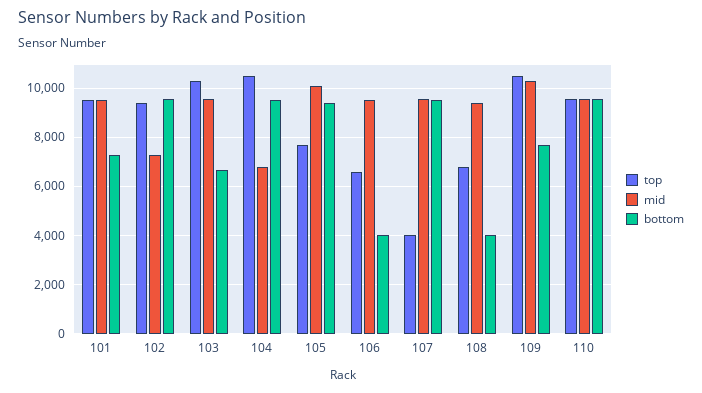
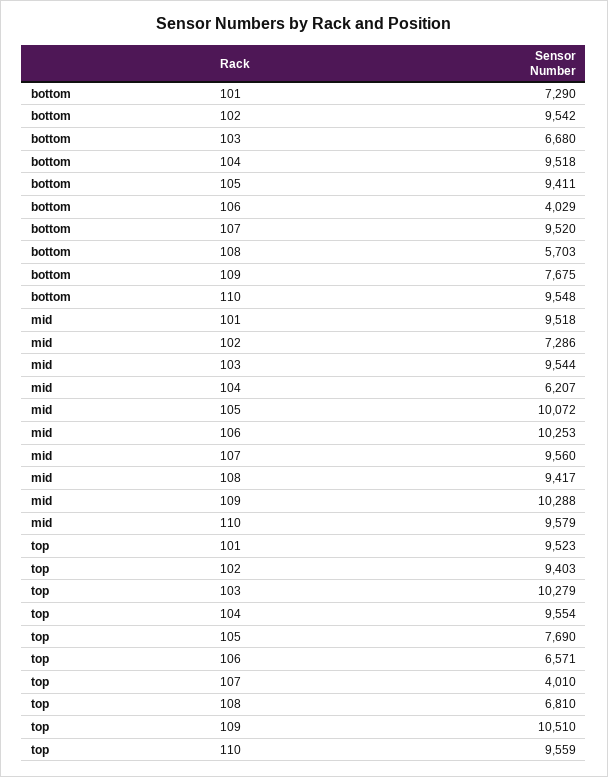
top, 104: 10500 -> 9554
mid, 104: 6750 -> 6207
mid, 106: 9500 -> 10253
bottom, 108: 4000 -> 5703

